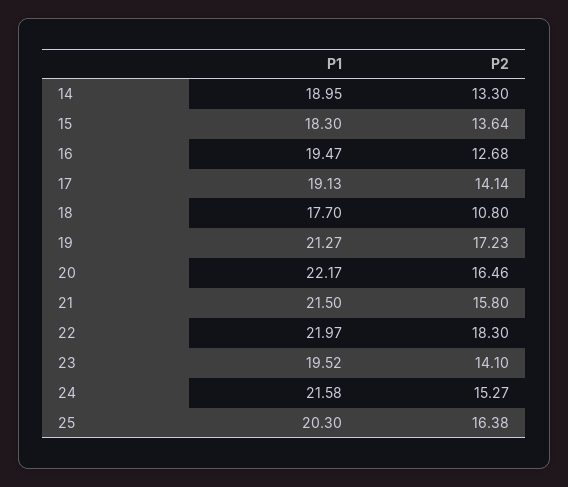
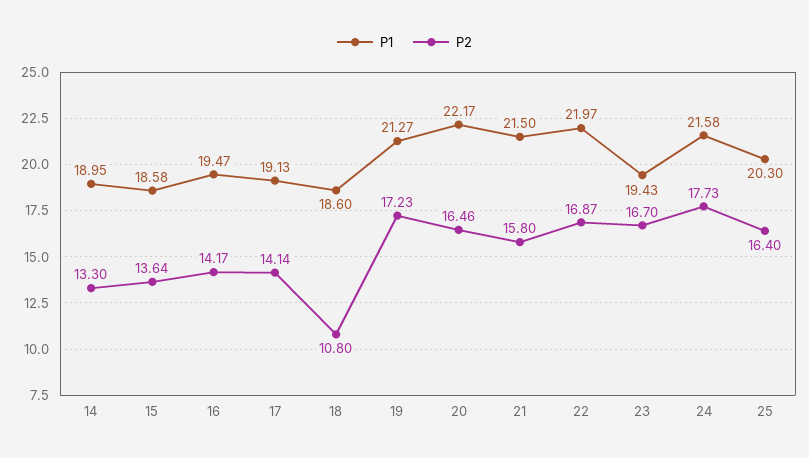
P1, 15: 18.3 -> 18.58
P2, 16: 12.68 -> 14.17
P1, 18: 17.7 -> 18.6
P2, 22: 18.3 -> 16.87
P1, 23: 19.52 -> 19.43
P2, 23: 14.1 -> 16.7
P2, 24: 15.27 -> 17.73
P2, 25: 16.38 -> 16.4

